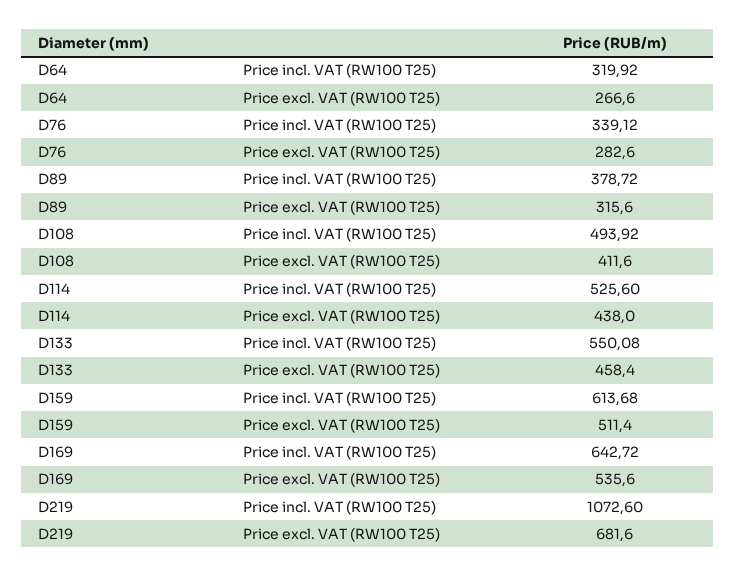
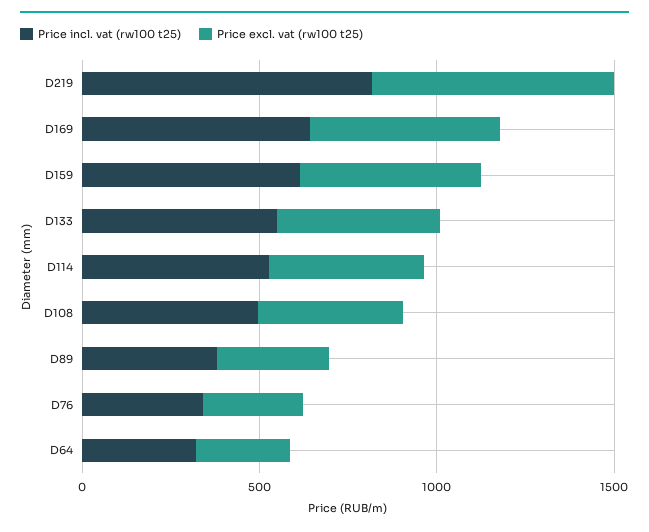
Price incl. VAT (RW100 T25), D219: 1072.6 -> 800

